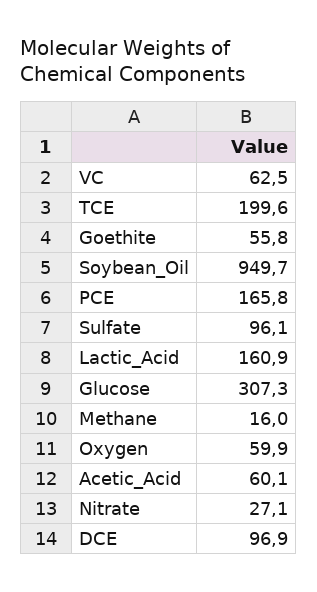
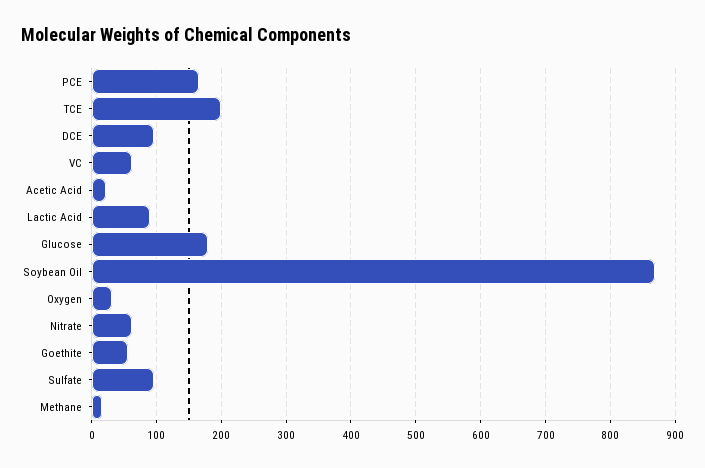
Soybean_Oil: 949.7 -> 870
Lactic_Acid: 160.9 -> 90
Glucose: 307.3 -> 180
Oxygen: 59.9 -> 30
Acetic_Acid: 60.1 -> 20
Nitrate: 27.1 -> 60

